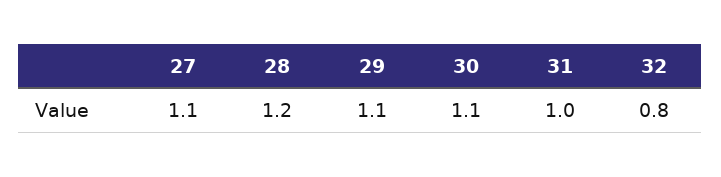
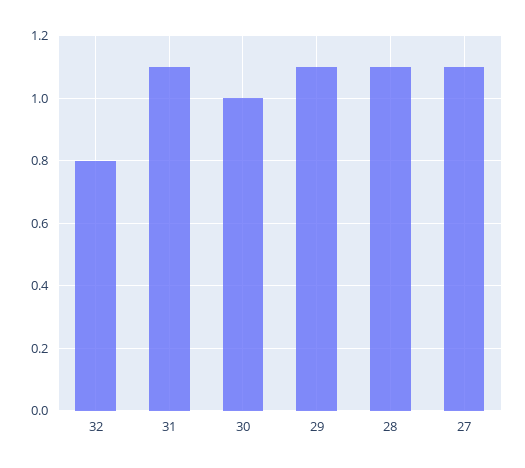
28: 1.2 -> 1.1
30: 1.1 -> 1
31: 1 -> 1.1

